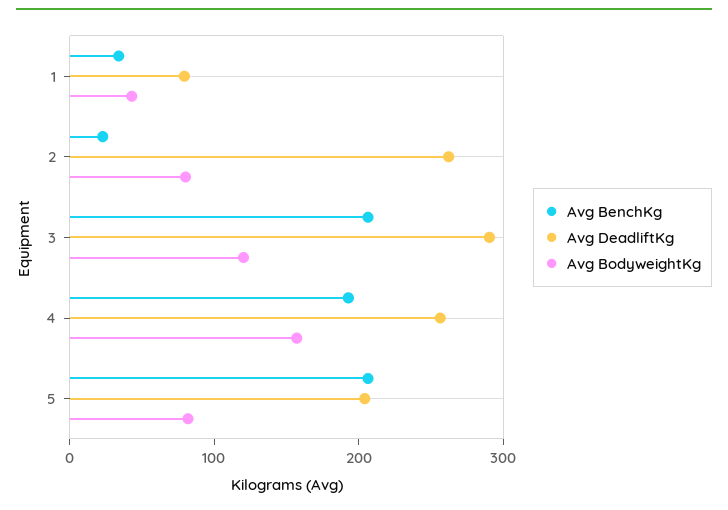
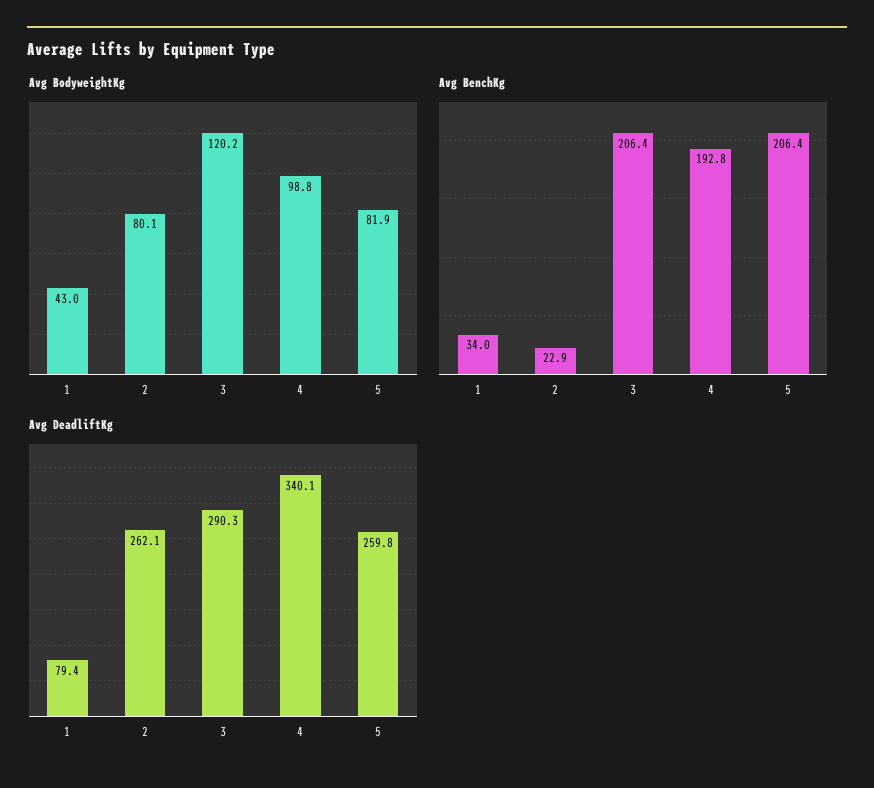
Avg DeadliftKg, 4: 260 -> 340.1
Avg BodyweightKg, 4: 160 -> 98.8
Avg DeadliftKg, 5: 200 -> 259.8

